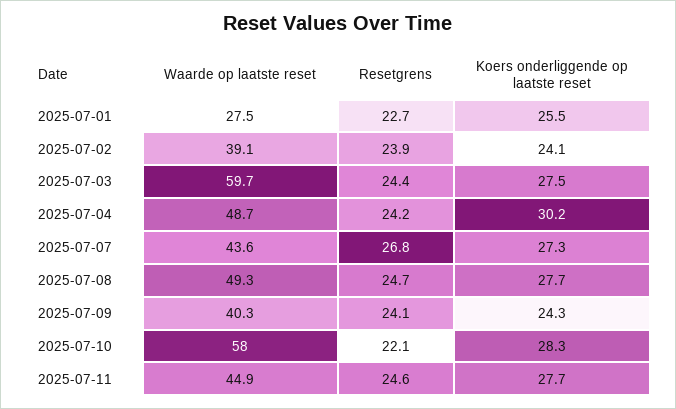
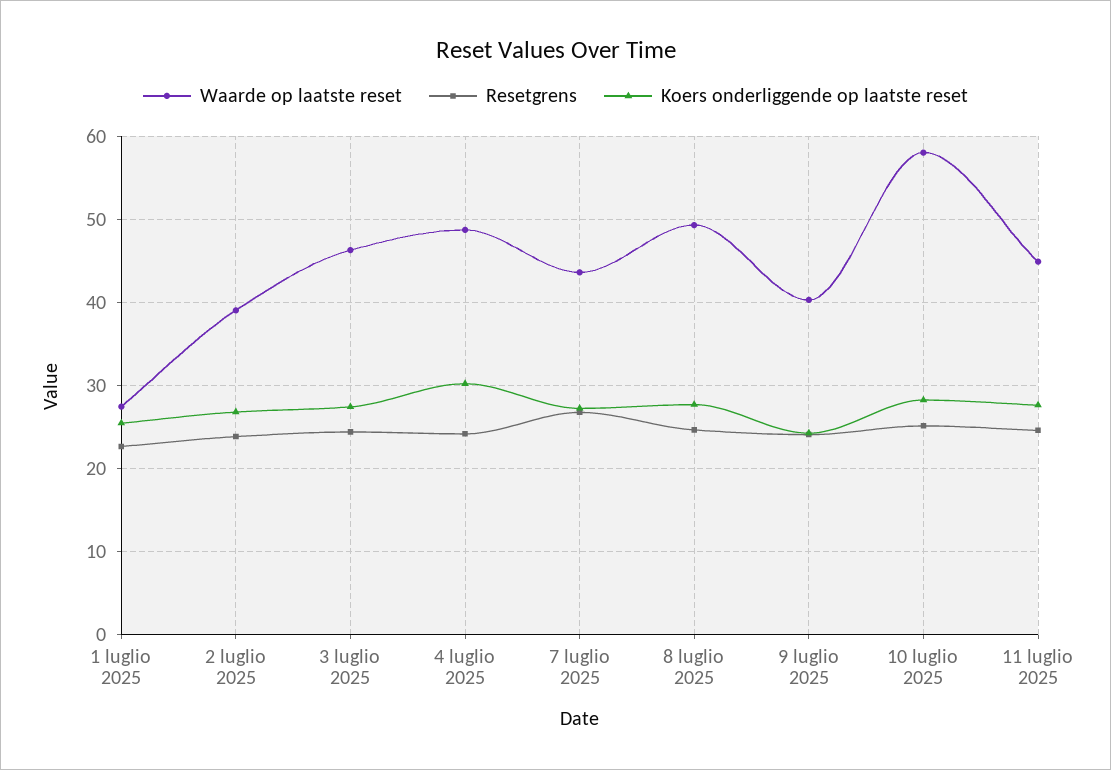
Koers onderliggende op laatste reset, 2025-07-02: 24.1 -> 27
Waarde op laatste reset, 2025-07-03: 59.7 -> 46
Resetgrens, 2025-07-10: 22.1 -> 25

